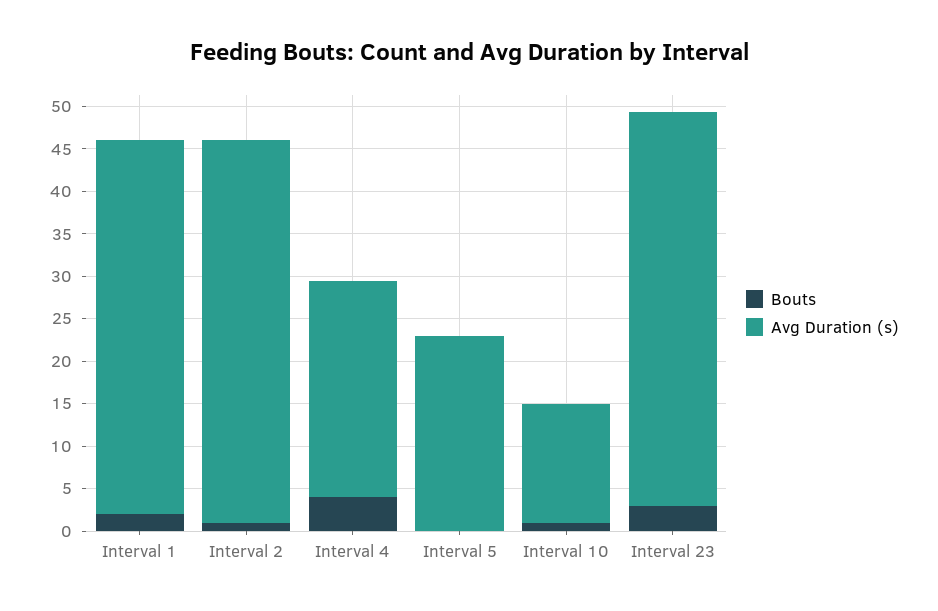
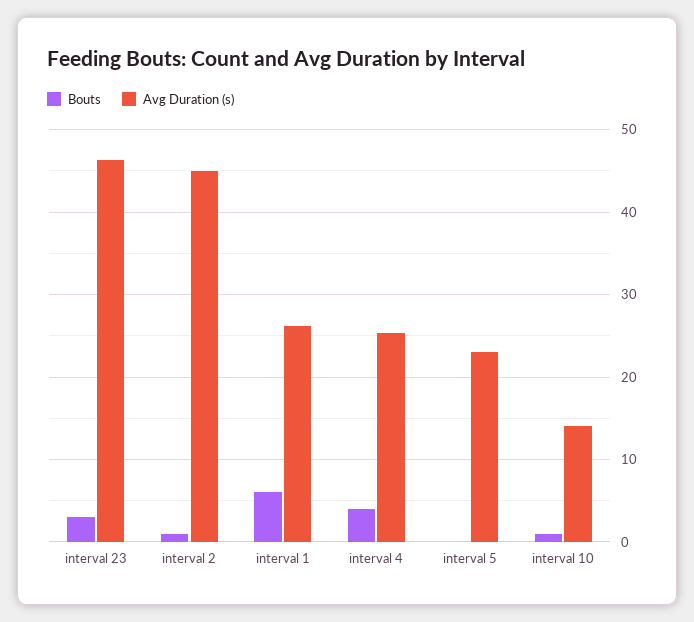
Bouts, Interval 1: 2 -> 6
Avg Duration (s), Interval 1: 44 -> 26

